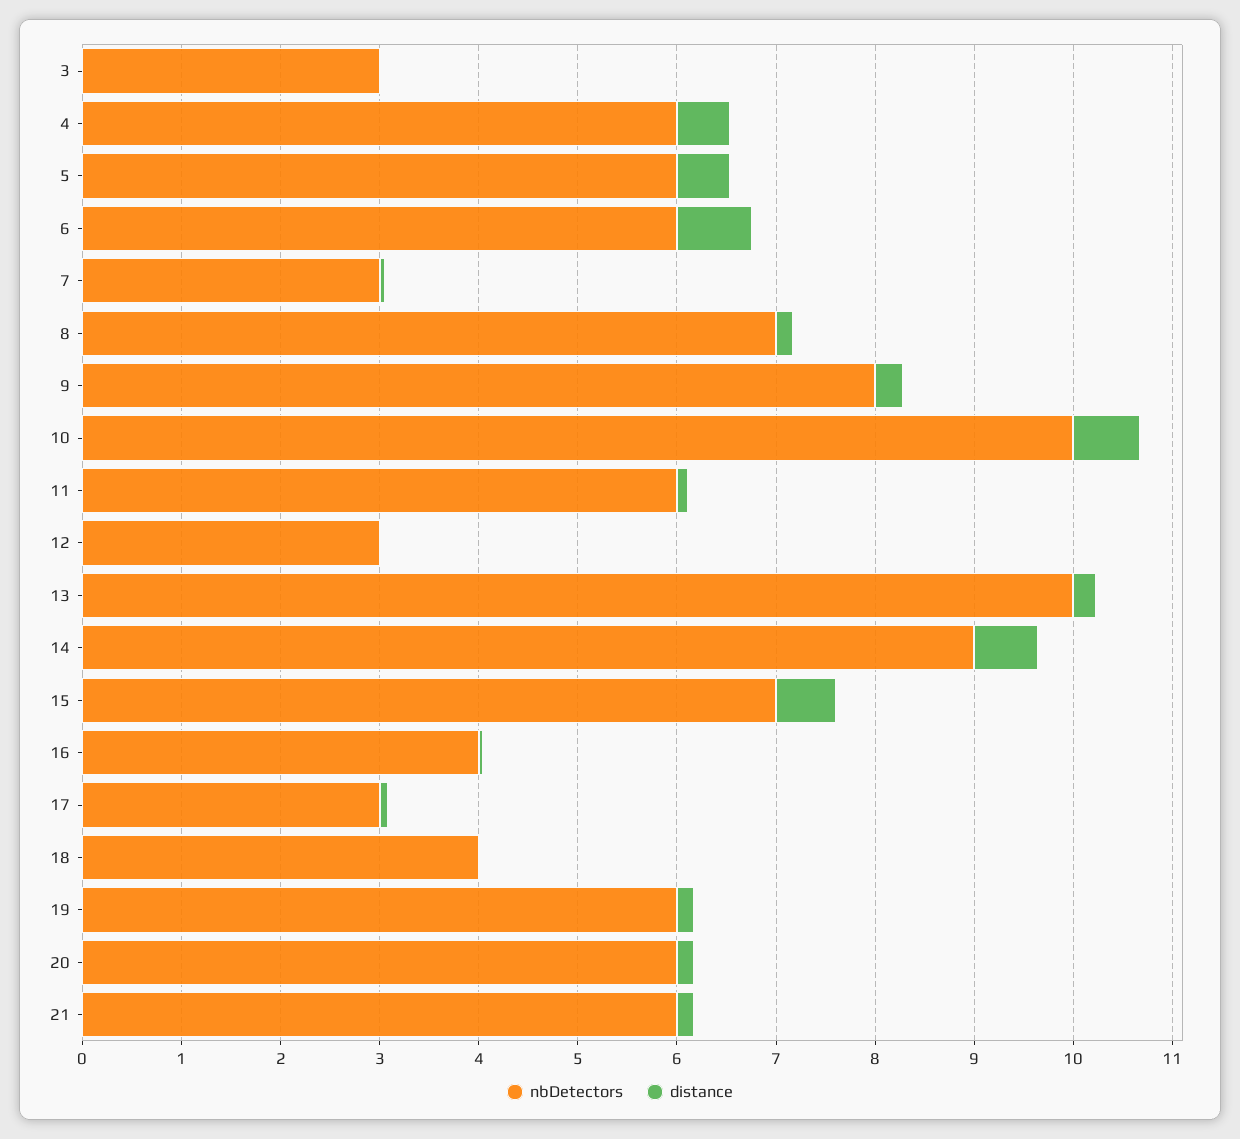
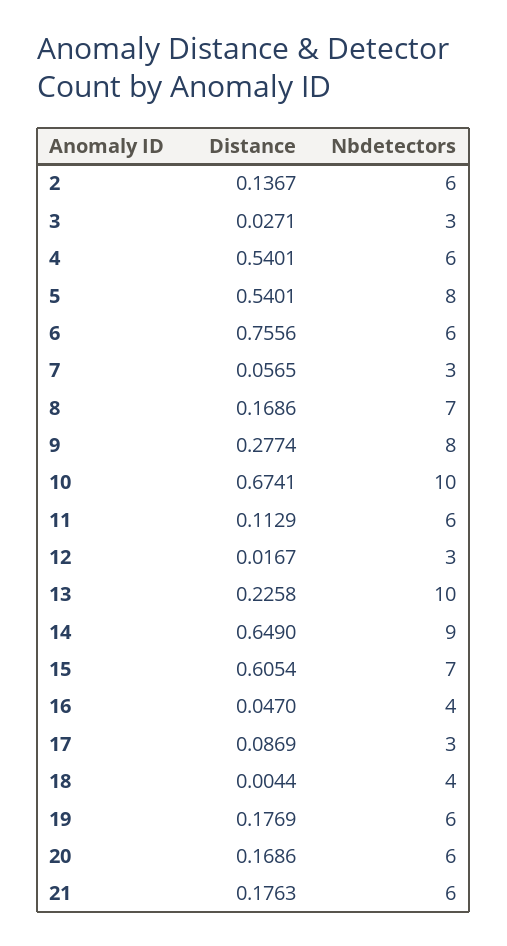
nbDetectors, 5: 6 -> 8
distance, 2: none -> 0.1367
nbDetectors, 2: none -> 6

